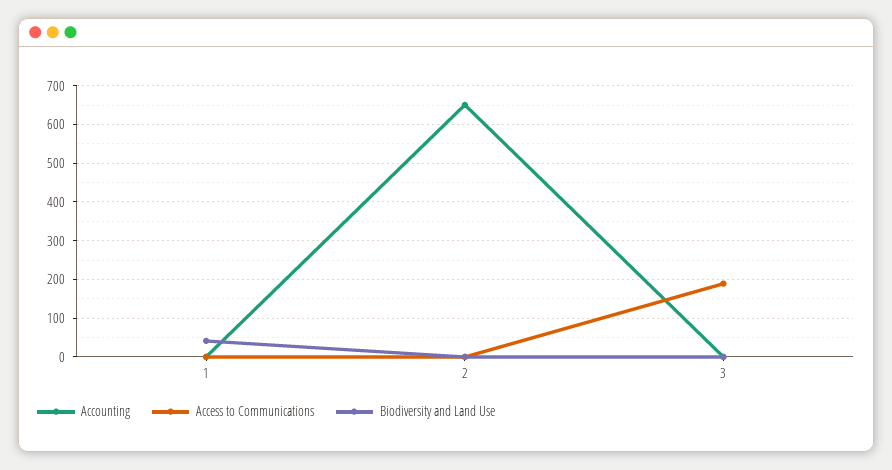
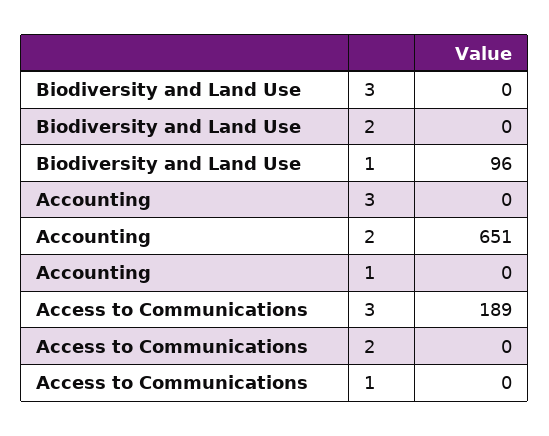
Biodiversity and Land Use, 1: 40 -> 96

